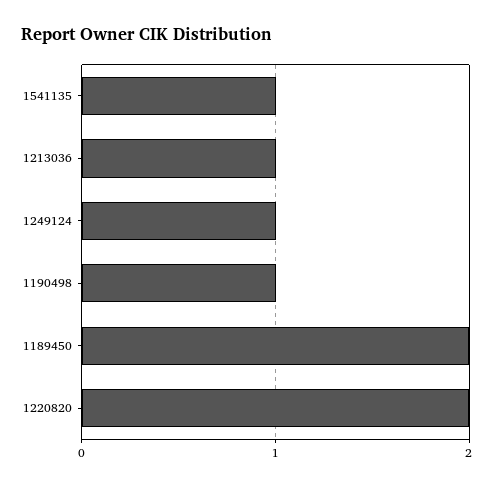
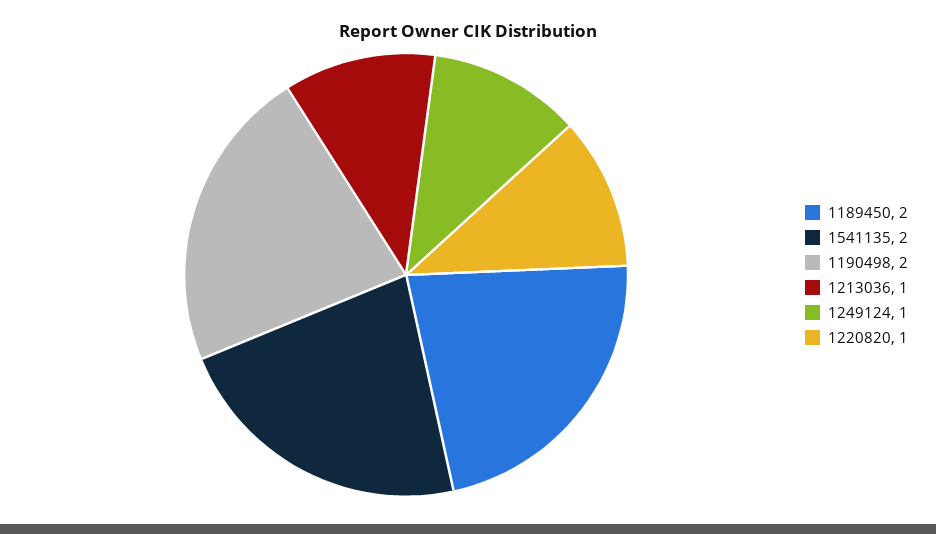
1541135: 1 -> 2
1190498: 1 -> 2
1220820: 2 -> 1

